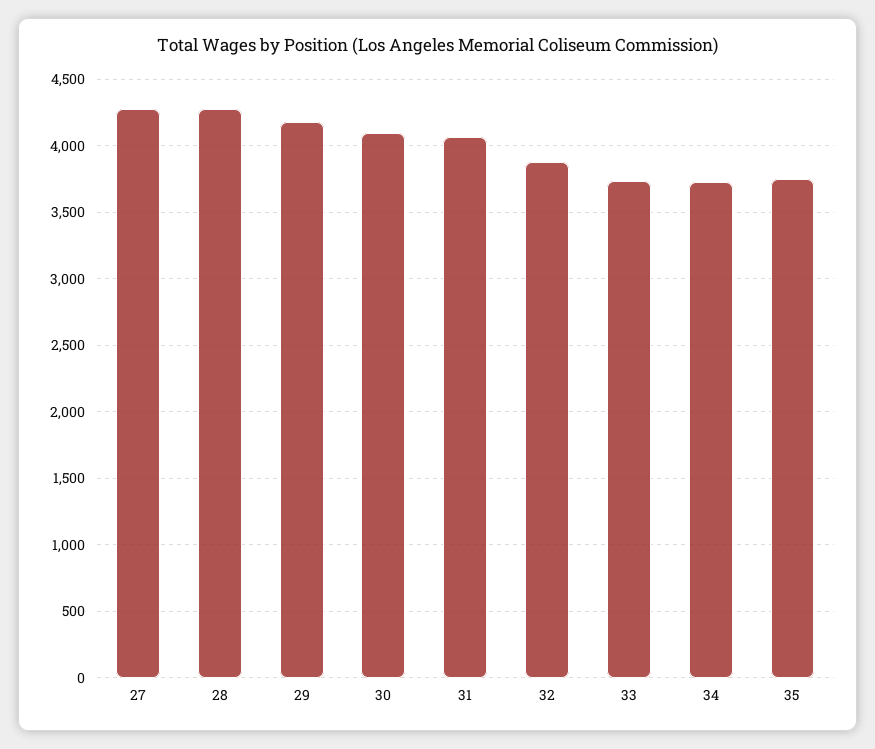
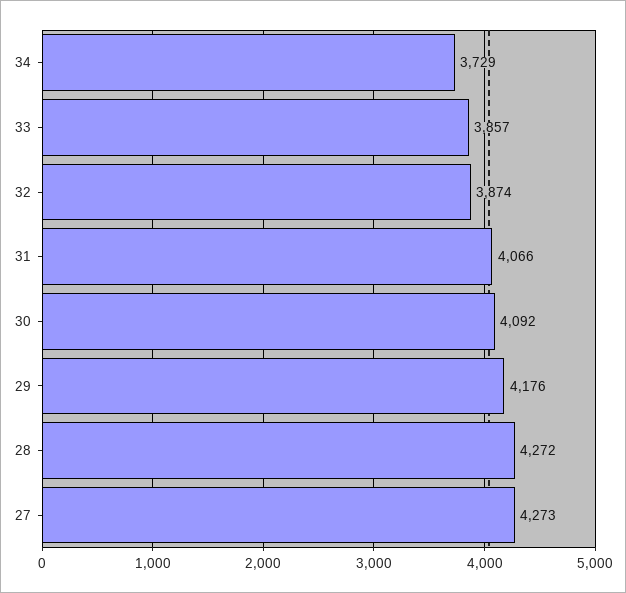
33: 3750 -> 3857
35: 3750 -> none

